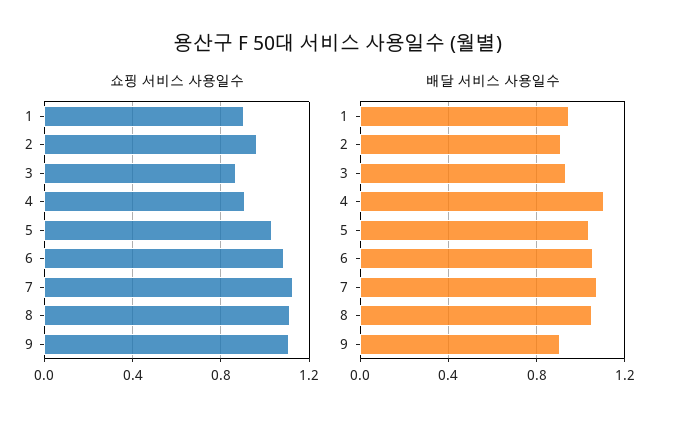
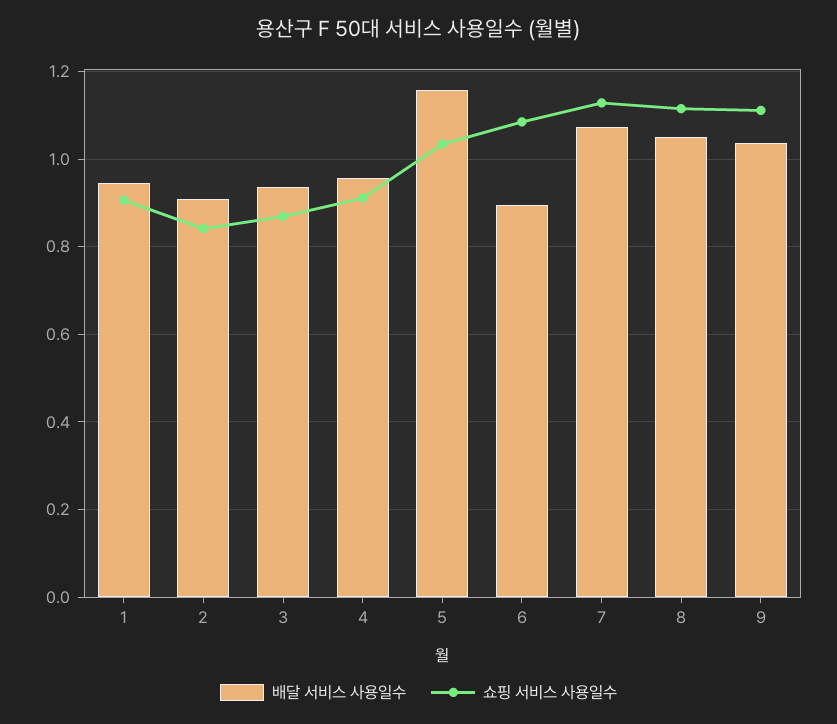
쇼핑 서비스 사용일수, 2: 0.95 -> 0.84
배달 서비스 사용일수, 4: 1.1 -> 0.96
배달 서비스 사용일수, 5: 1.05 -> 1.16
배달 서비스 사용일수, 6: 1.05 -> 0.9
배달 서비스 사용일수, 9: 0.9 -> 1.04

